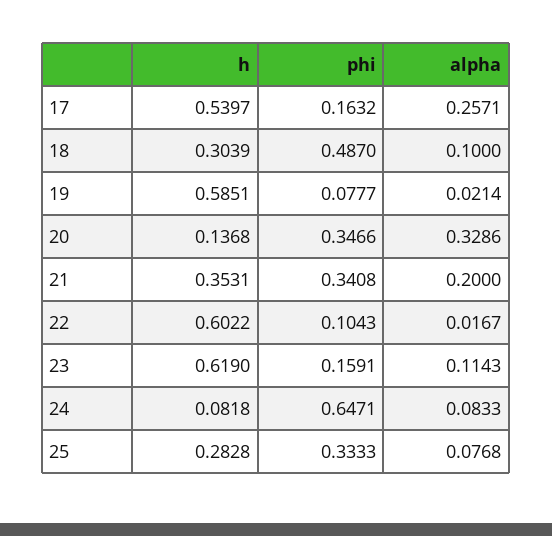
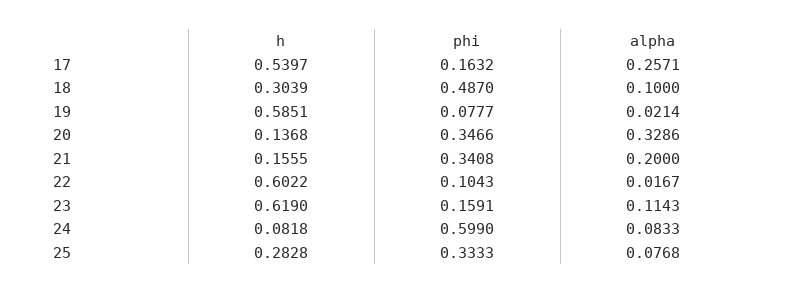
h, 21: 0.3531 -> 0.1555
phi, 24: 0.6471 -> 0.599

